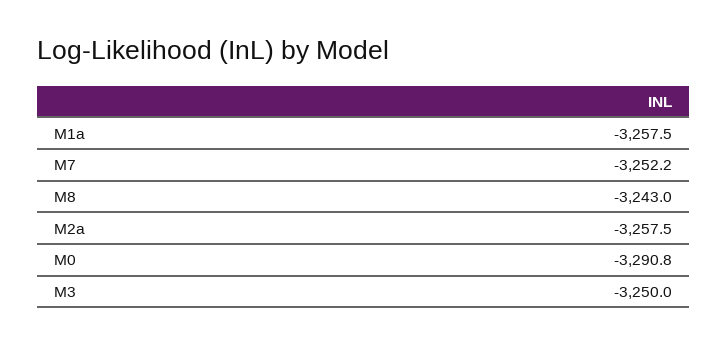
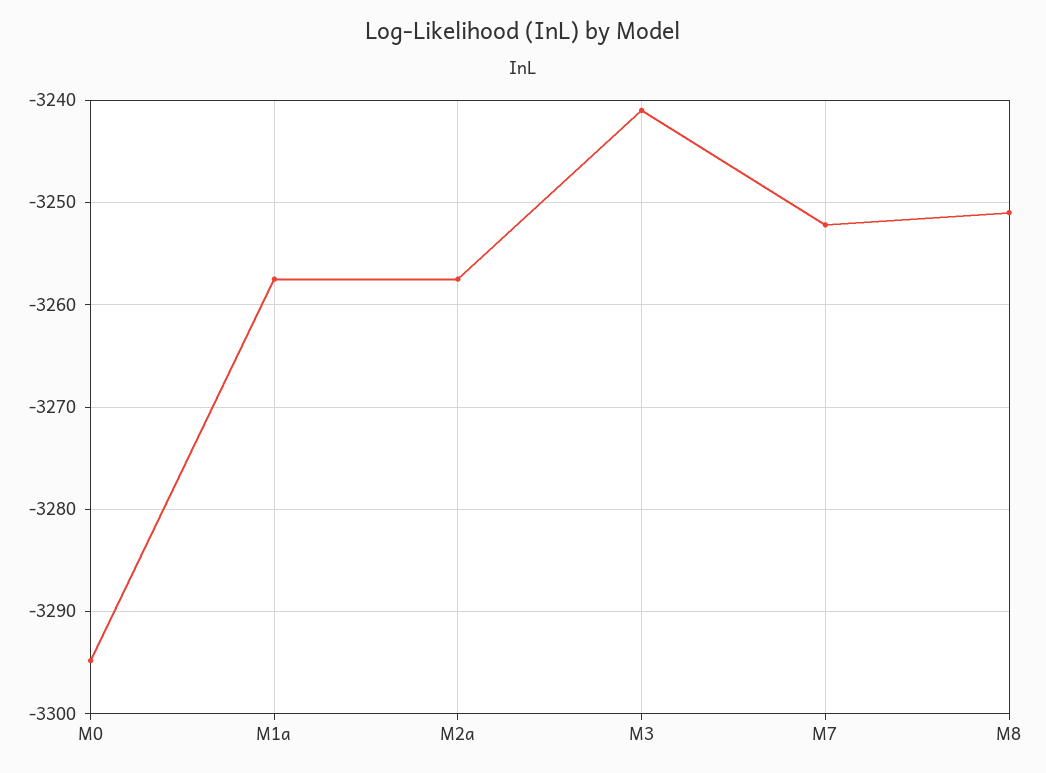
M8: -3243 -> -3251
M0: -3290.8 -> -3295
M3: -3250 -> -3241

